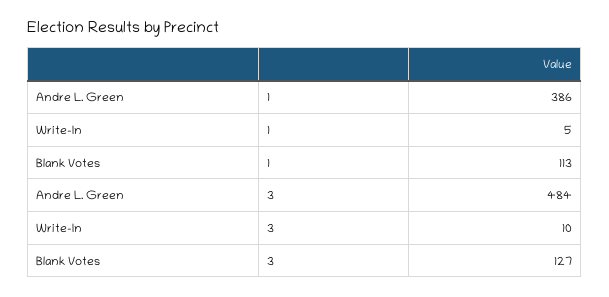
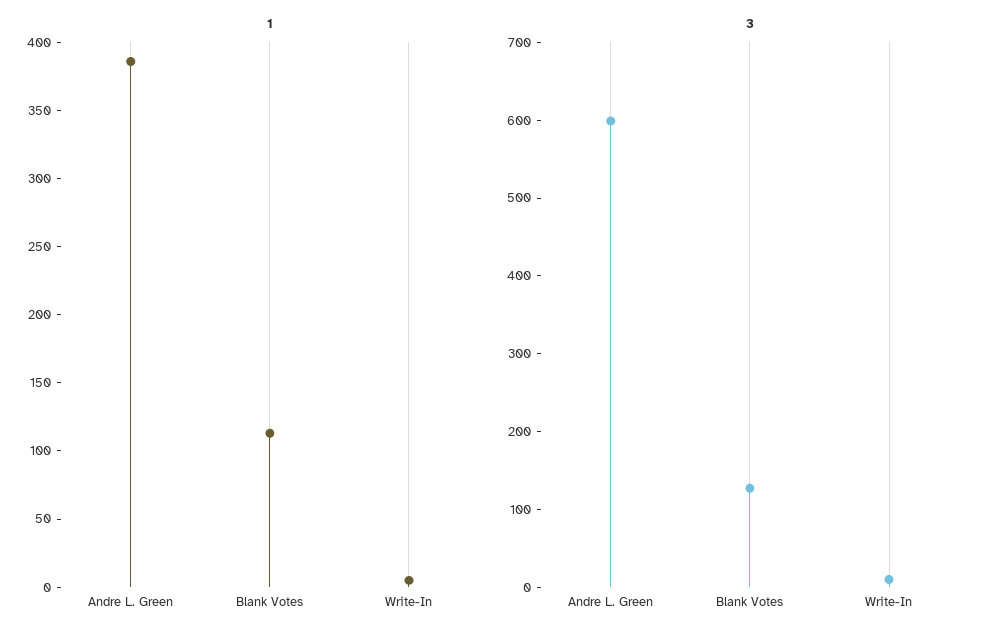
3, Andre L. Green: 484 -> 600

